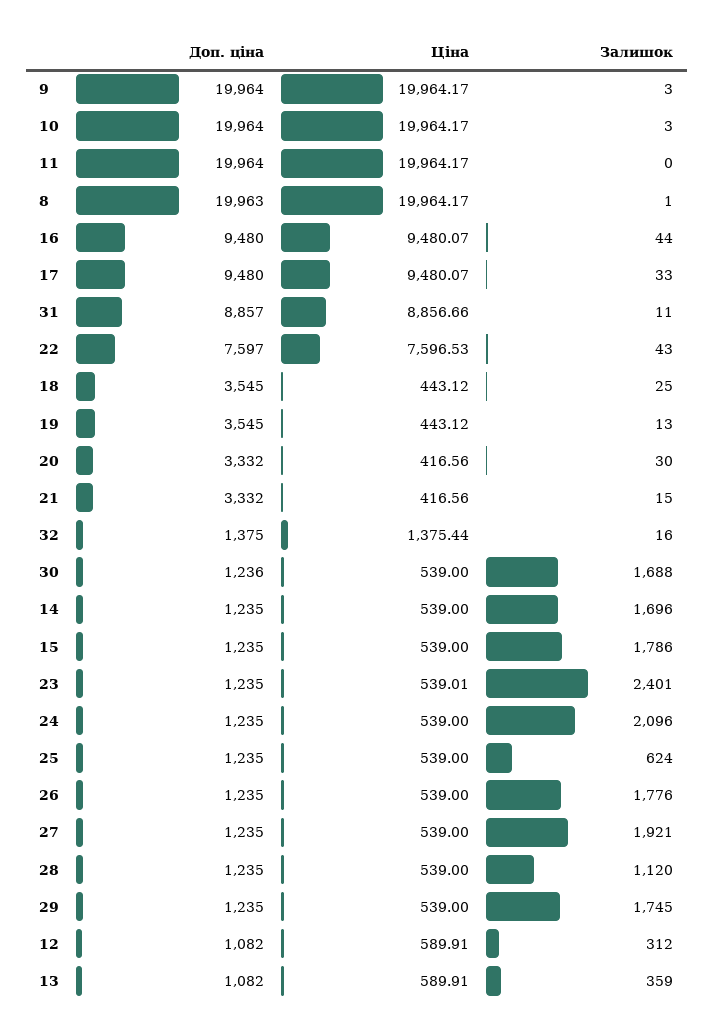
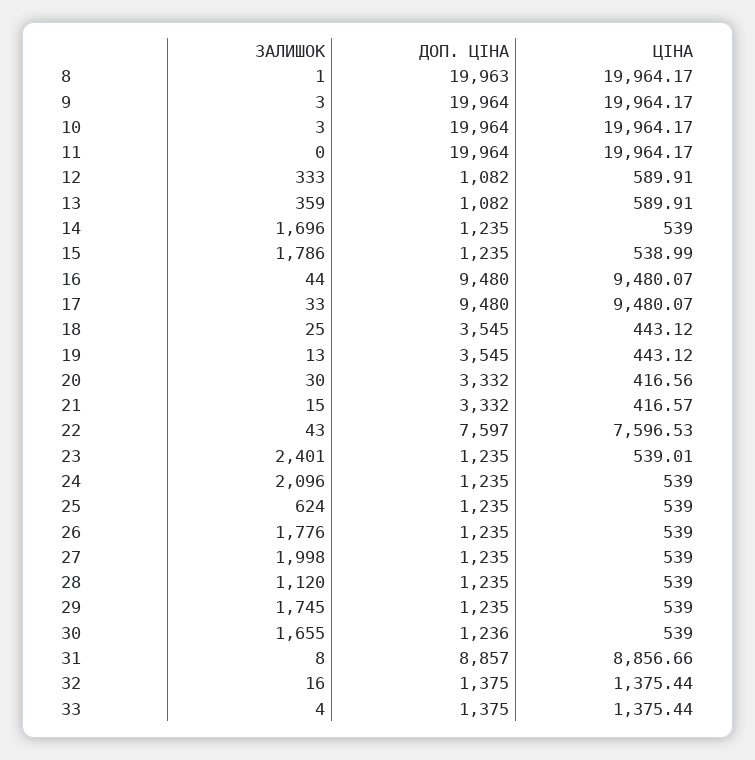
Залишок, 31: 11 -> 8
Ціна, 21: 416.56 -> 416.57
Залишок, 30: 1688 -> 1655
Ціна, 15: 539 -> 538.99
Залишок, 27: 1921 -> 1998
Залишок, 12: 312 -> 333
Залишок, 33: none -> 4
Доп. ціна, 33: none -> 1375
Ціна, 33: none -> 1375.44

